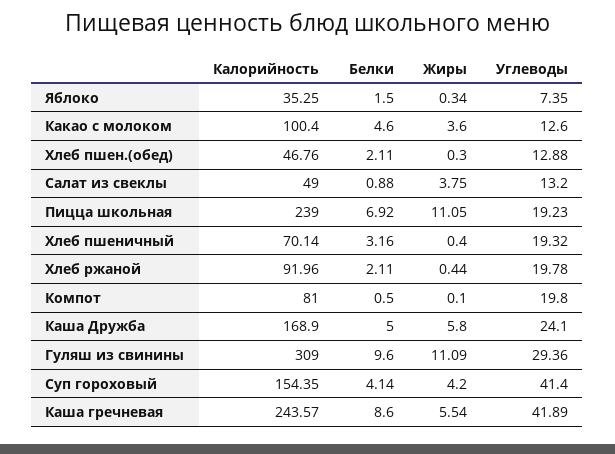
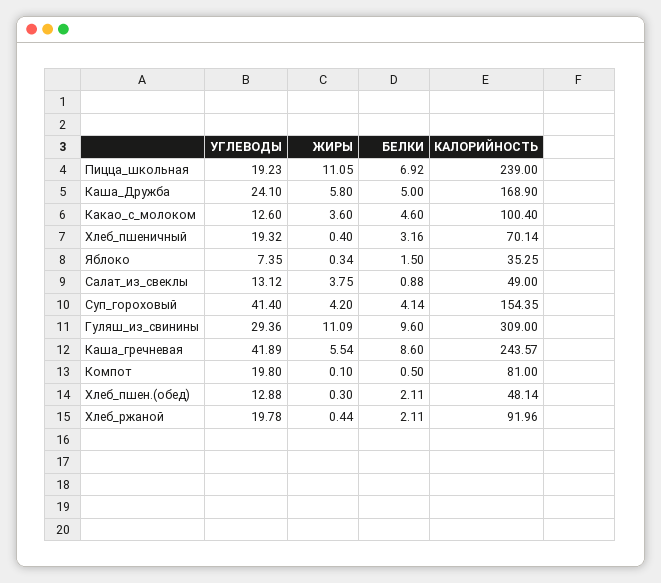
Калорийность, Хлеб пшен.(обед): 46.76 -> 48.14
Углеводы, Салат из свеклы: 13.2 -> 13.12

